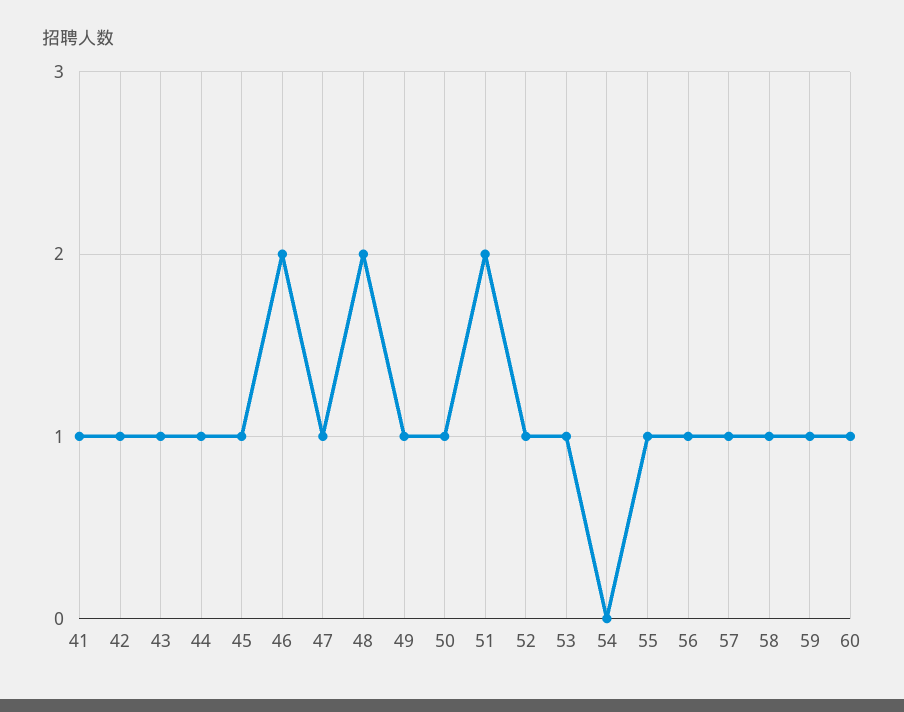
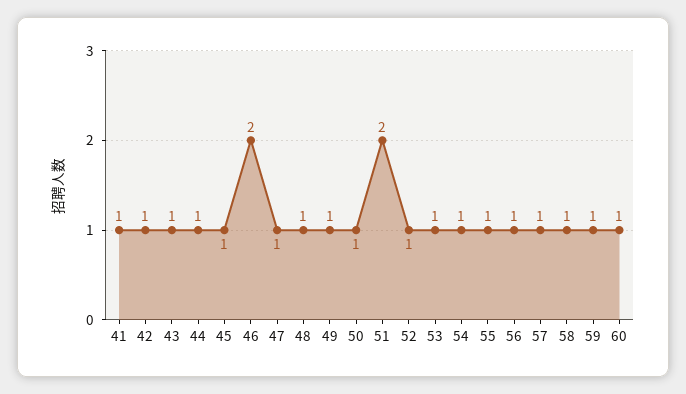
48: 2 -> 1
54: 0 -> 1

